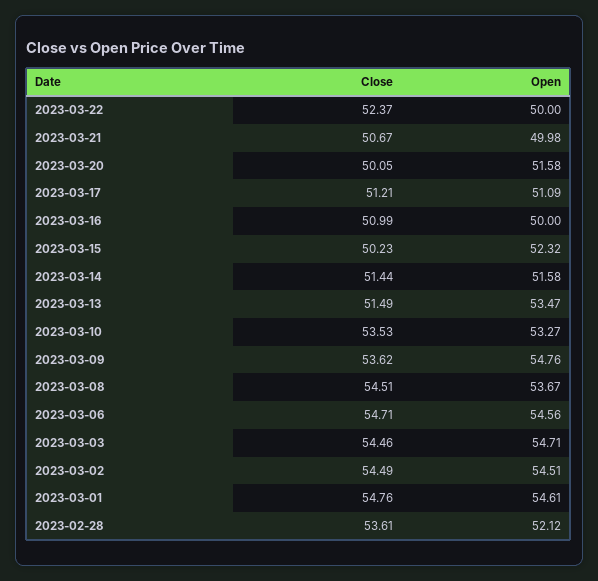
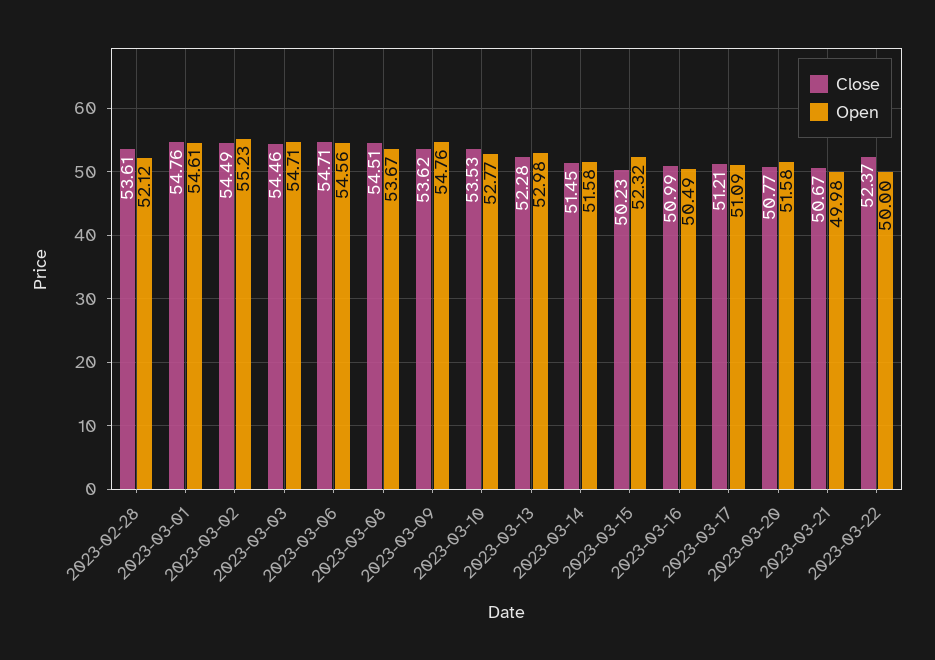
Close, 2023-03-20: 50.05 -> 50.77
Open, 2023-03-16: 50 -> 50.49
Close, 2023-03-14: 51.44 -> 51.45
Close, 2023-03-13: 51.49 -> 52.28
Open, 2023-03-13: 53.47 -> 52.98
Open, 2023-03-10: 53.27 -> 52.77
Open, 2023-03-02: 54.51 -> 55.23

